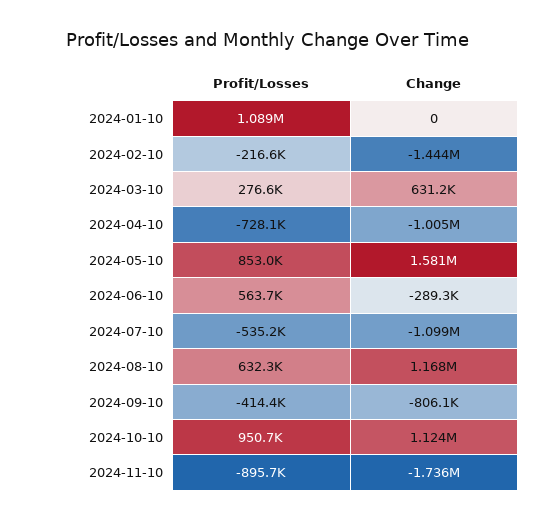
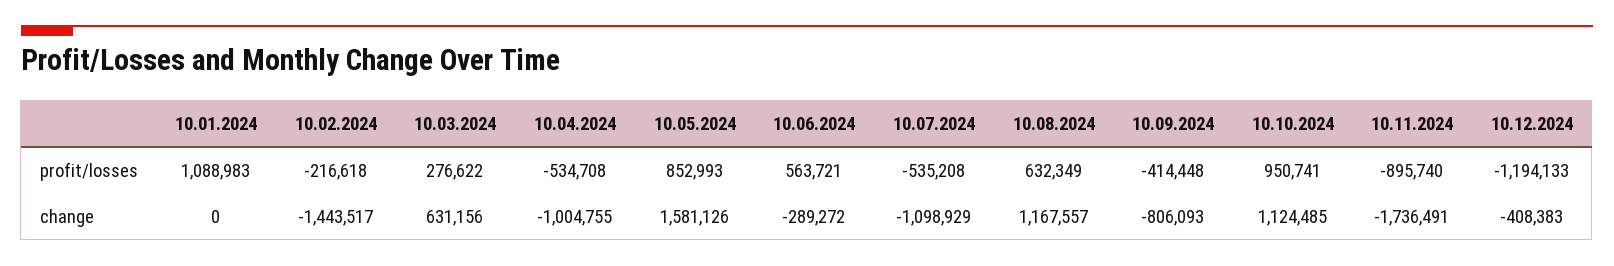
Profit/Losses, 2024-04-10: -728100 -> -534708
Profit/Losses, 10.12.2024: none -> -1194133
Change, 10.12.2024: none -> -408383

